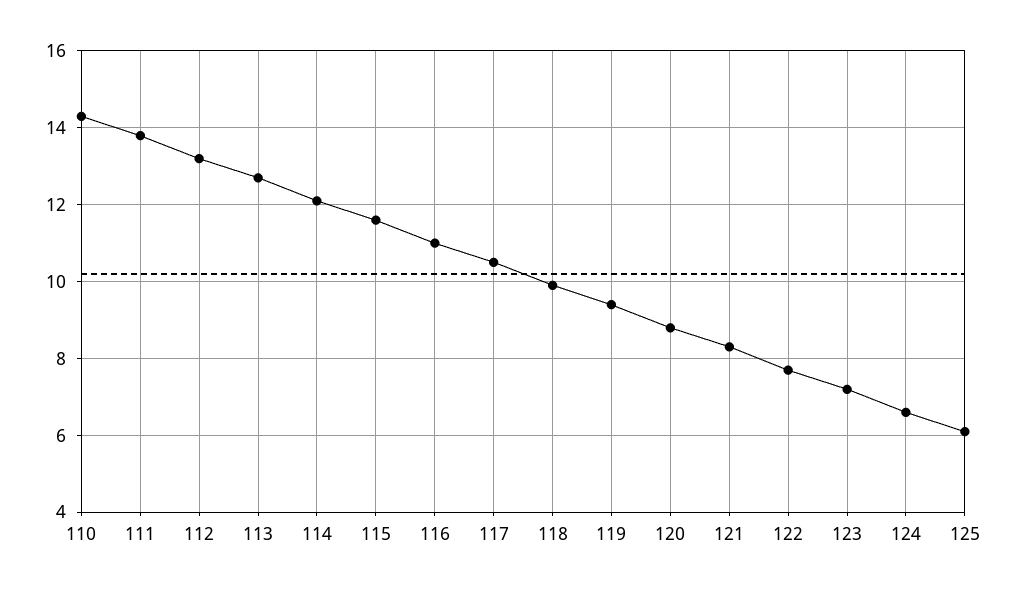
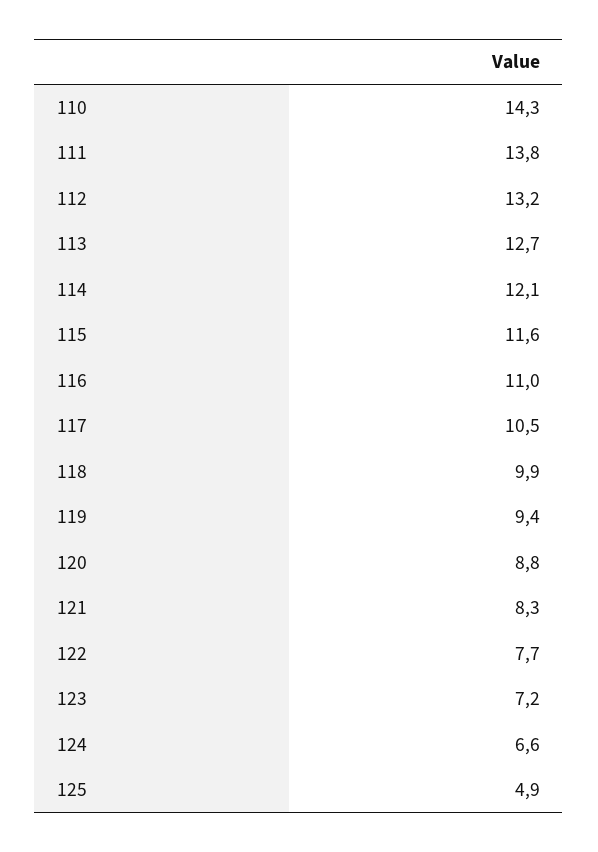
125: 6 -> 4.9

